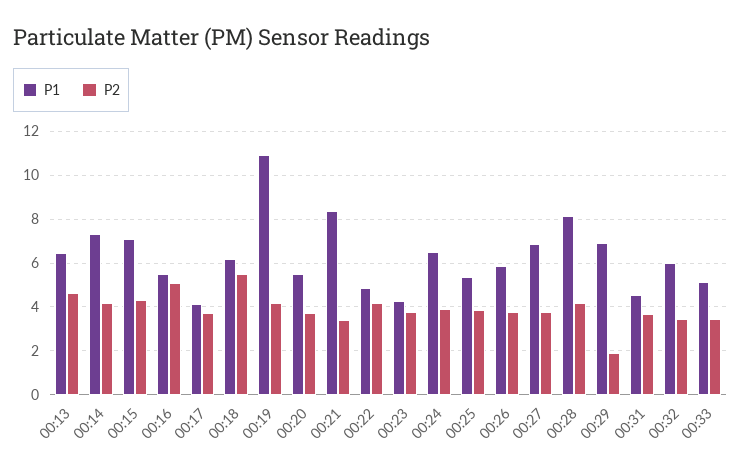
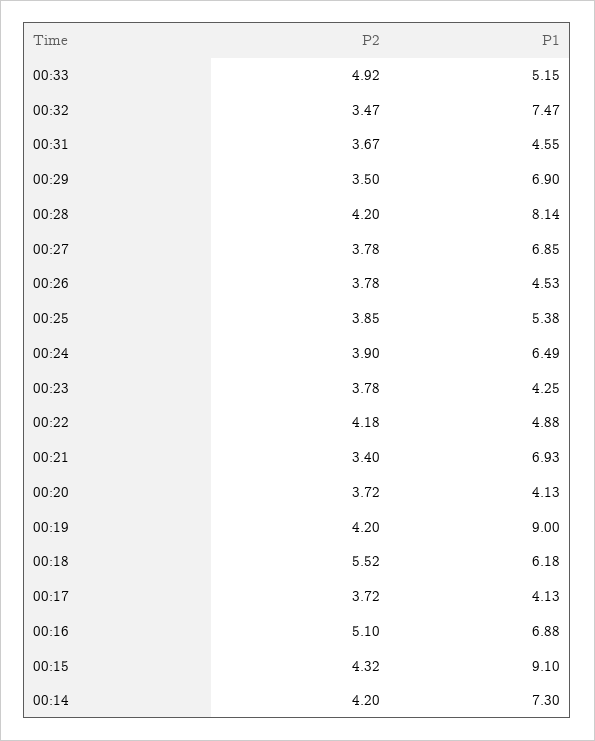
P1, 00:13: 6.5 -> none
P2, 00:13: 4.5 -> none
P1, 00:15: 7 -> 9.1
P1, 00:16: 5.5 -> 6.88
P1, 00:19: 11 -> 9
P1, 00:20: 5.5 -> 4.13
P1, 00:21: 8.5 -> 6.93
P1, 00:26: 6 -> 4.53
P2, 00:29: 2 -> 3.5
P1, 00:32: 6 -> 7.47
P2, 00:33: 3.5 -> 4.92

